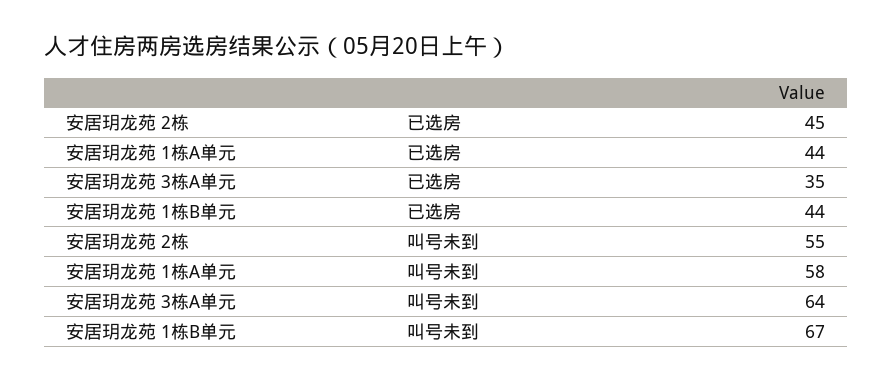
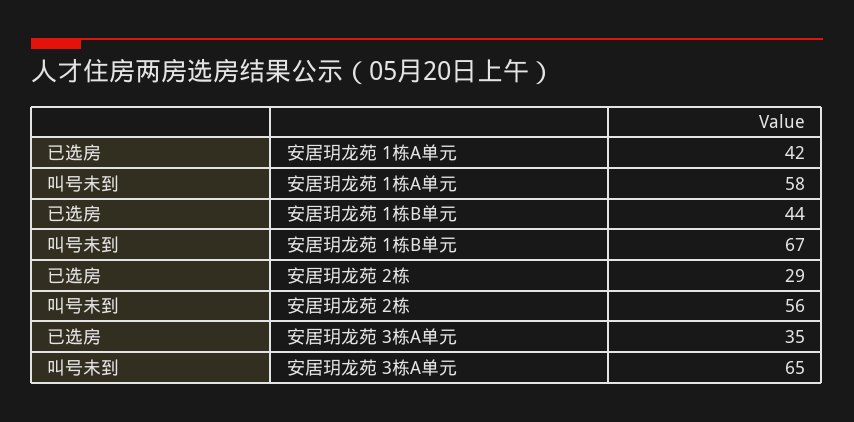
安居玥龙苑 2栋, 已选房: 45 -> 29
安居玥龙苑 1栋A单元, 已选房: 44 -> 42
安居玥龙苑 2栋, 叫号未到: 55 -> 56
安居玥龙苑 3栋A单元, 叫号未到: 64 -> 65

